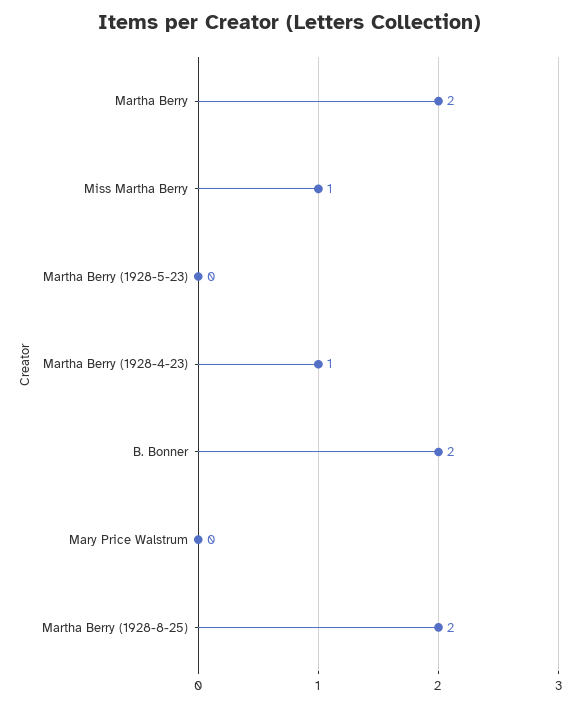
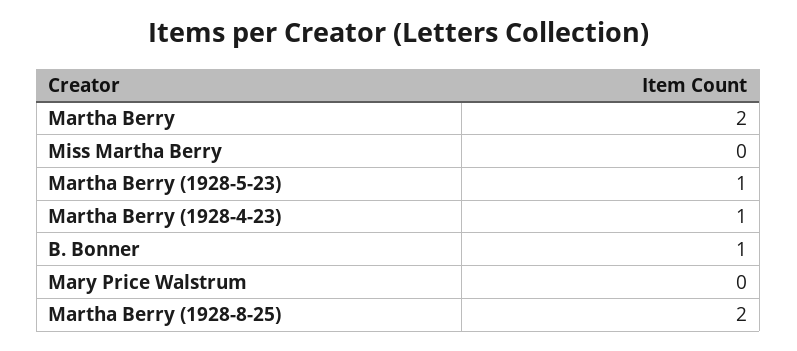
Miss Martha Berry: 1 -> 0
Martha Berry (1928-5-23): 0 -> 1
B. Bonner: 2 -> 1

